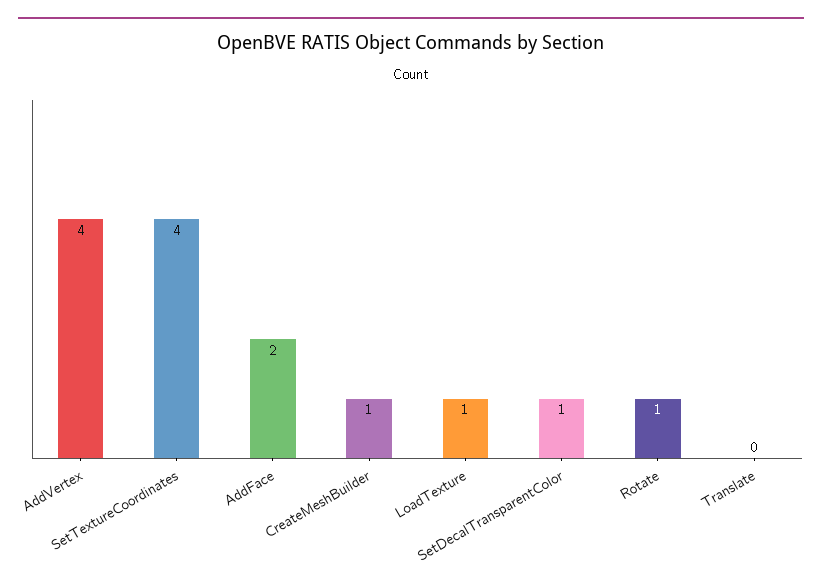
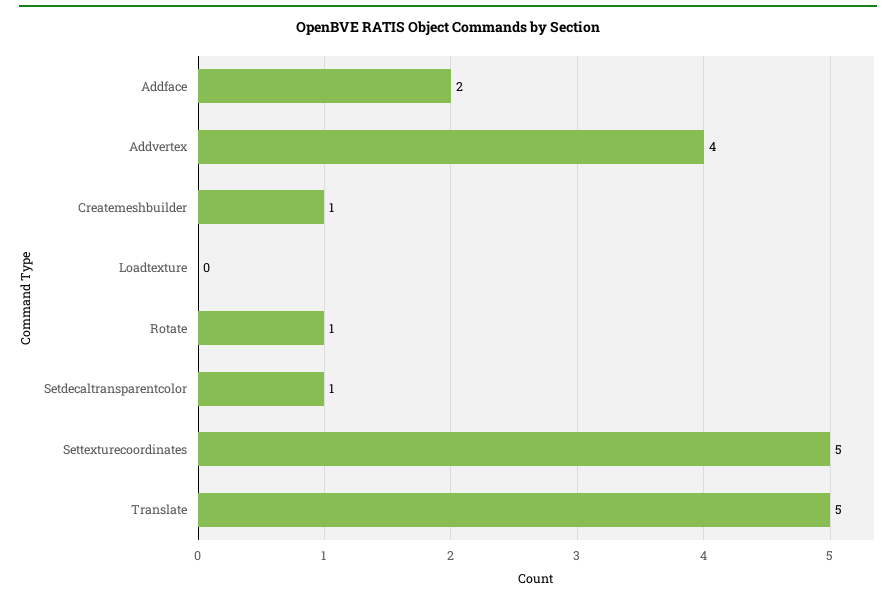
SetTextureCoordinates: 4 -> 5
LoadTexture: 1 -> 0
Translate: 0 -> 5

